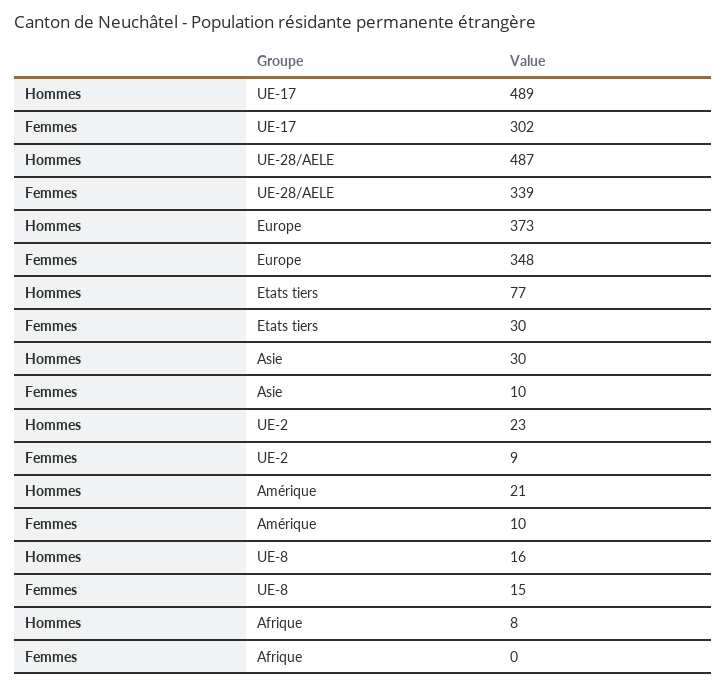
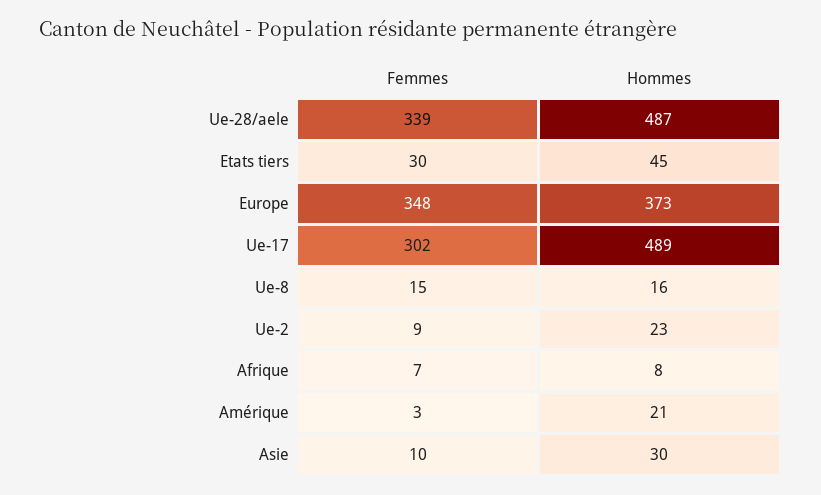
Hommes, Etats tiers: 77 -> 45
Femmes, Amérique: 10 -> 3
Femmes, Afrique: 0 -> 7

